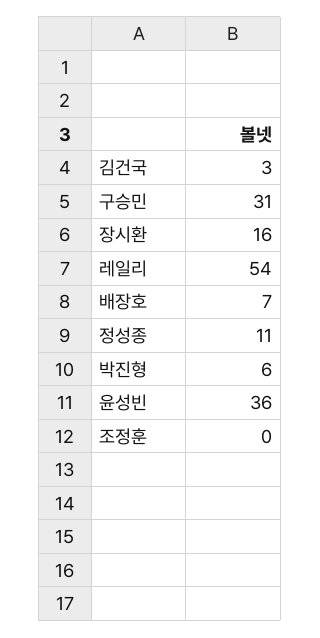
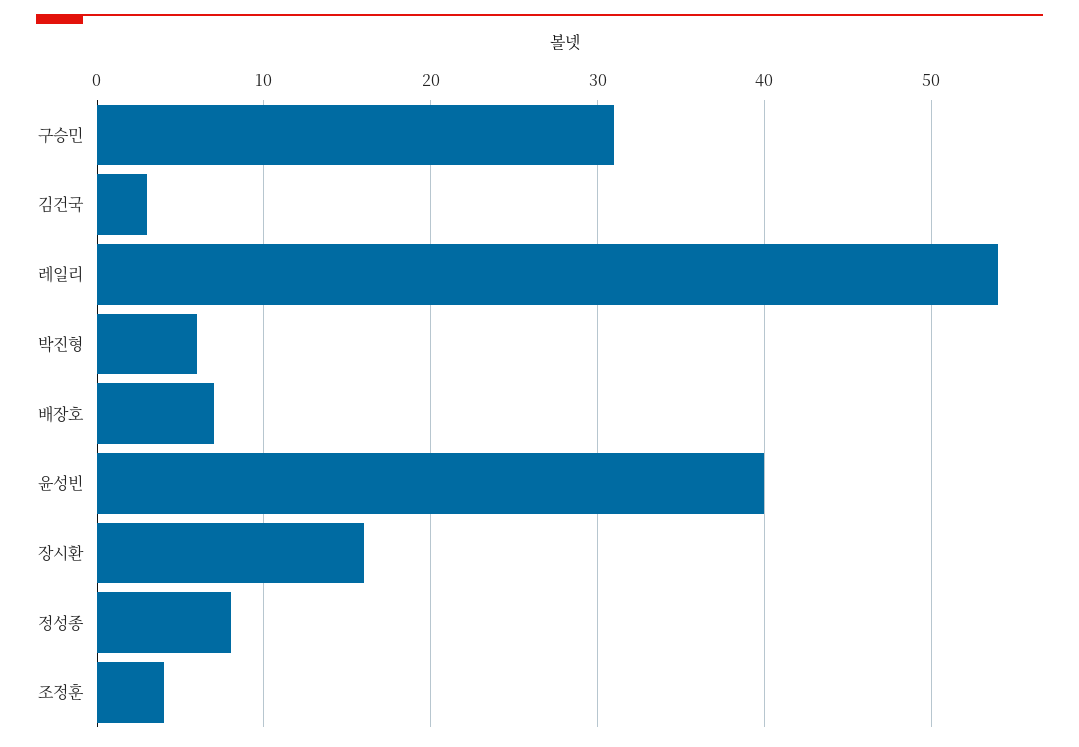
정성종: 11 -> 8
윤성빈: 36 -> 40
조정훈: 0 -> 4

